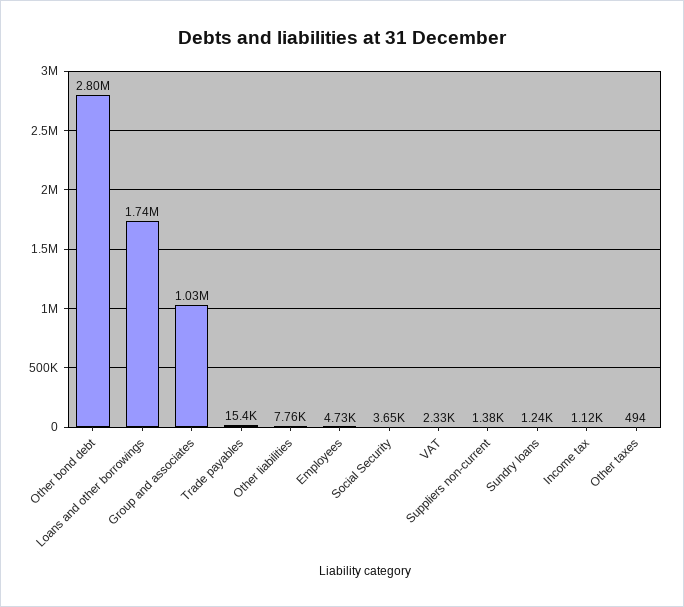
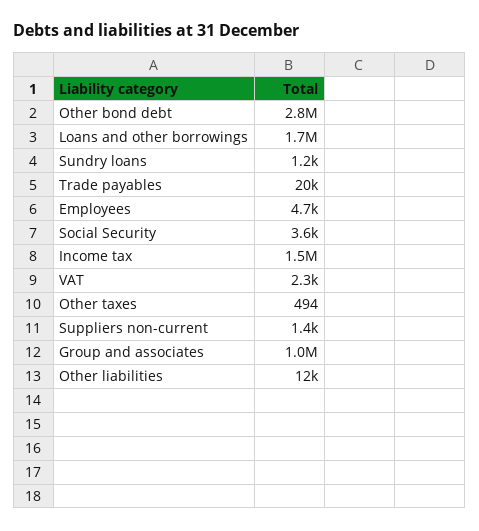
Trade payables: 15400 -> 20000
Other liabilities: 7760 -> 12000
Income tax: 1120 -> 1500000

